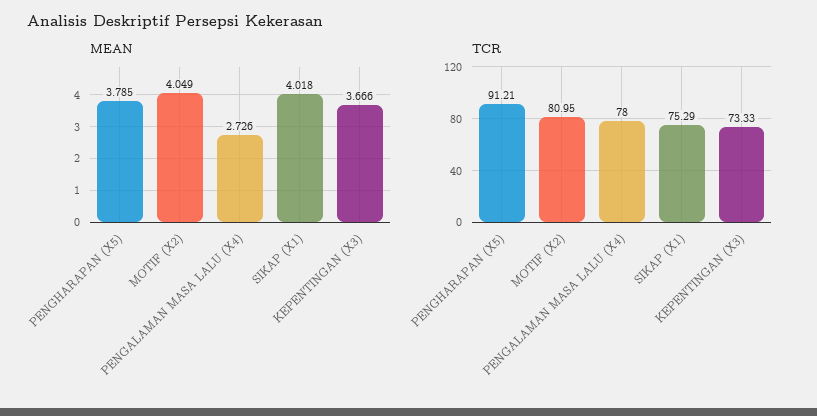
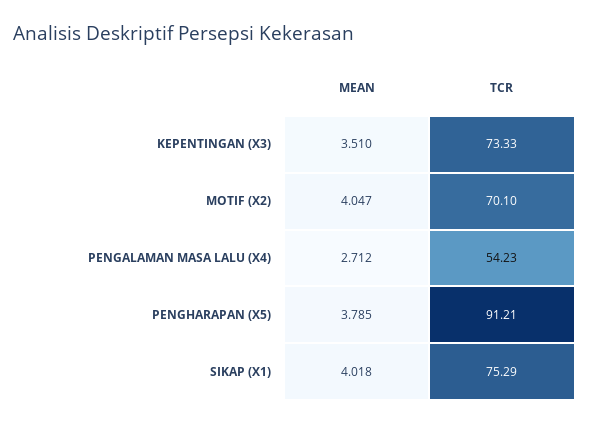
MEAN, MOTIF (X2): 4.049 -> 4.047
MEAN, PENGALAMAN MASA LALU (X4): 2.726 -> 2.712
MEAN, KEPENTINGAN (X3): 3.666 -> 3.51
TCR, MOTIF (X2): 80.95 -> 70.1
TCR, PENGALAMAN MASA LALU (X4): 78 -> 54.23

